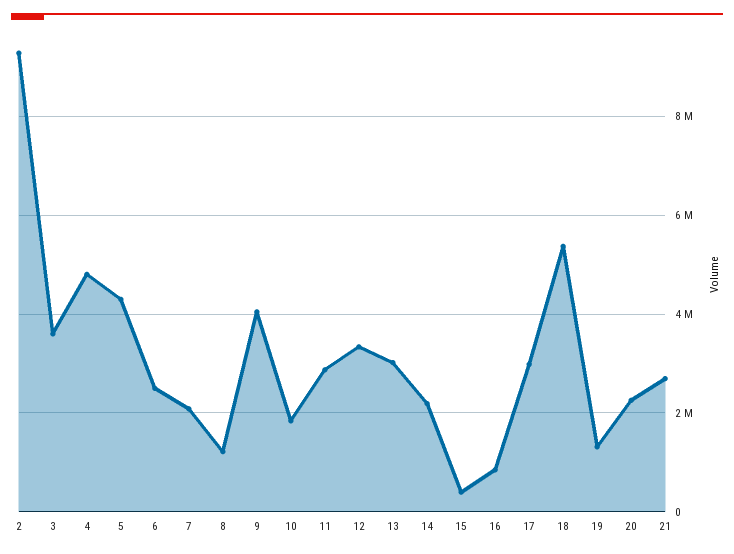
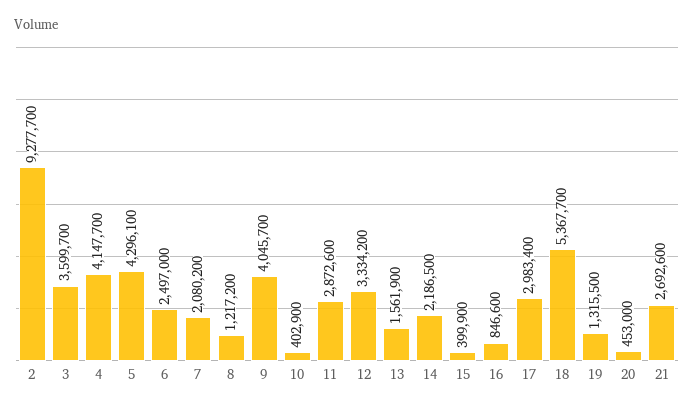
4: 4800000 -> 4147700
10: 1800000 -> 402900
13: 3000000 -> 1561900
20: 2200000 -> 453000

